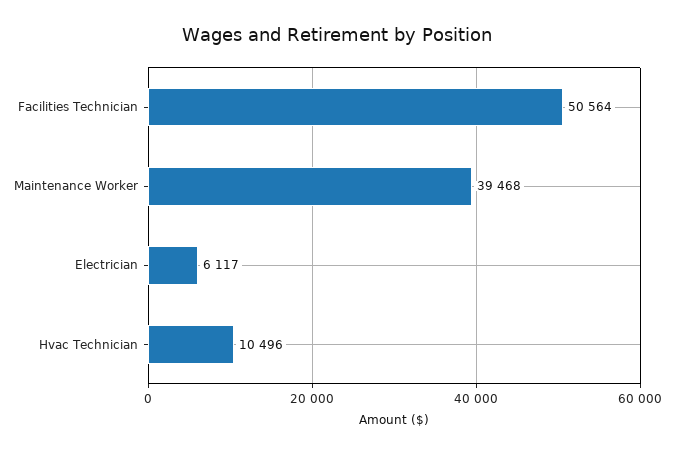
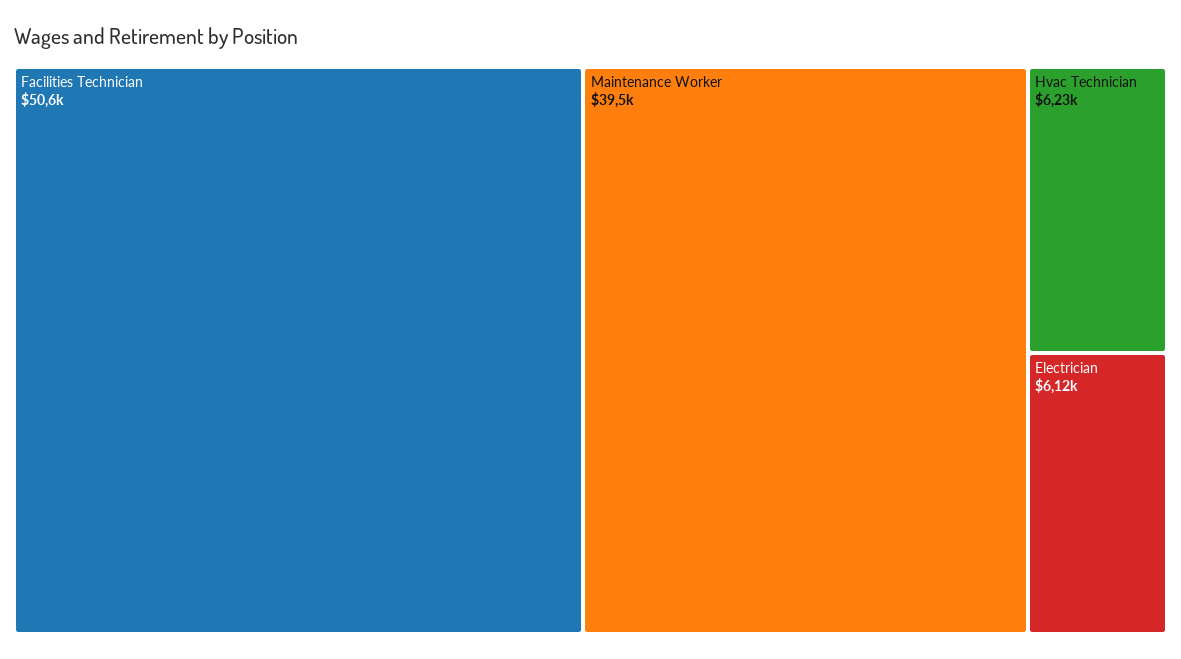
Hvac Technician: 10496 -> 6230

